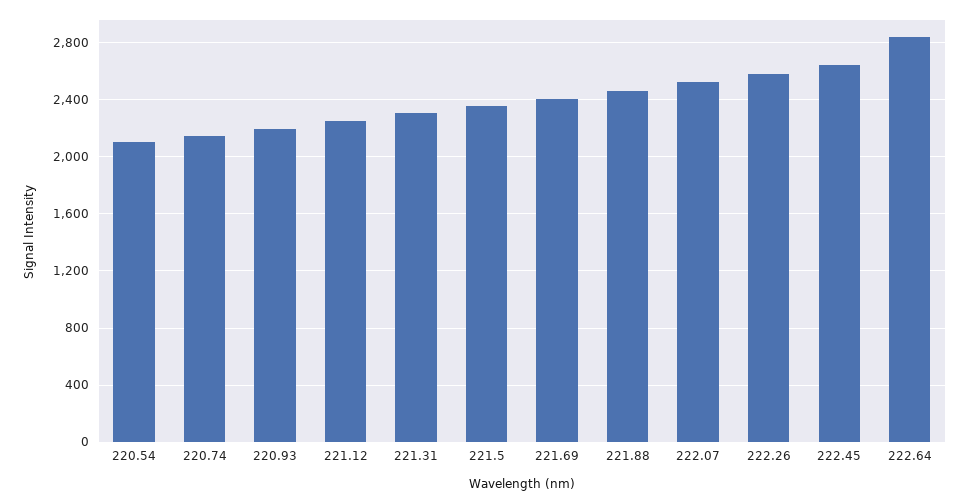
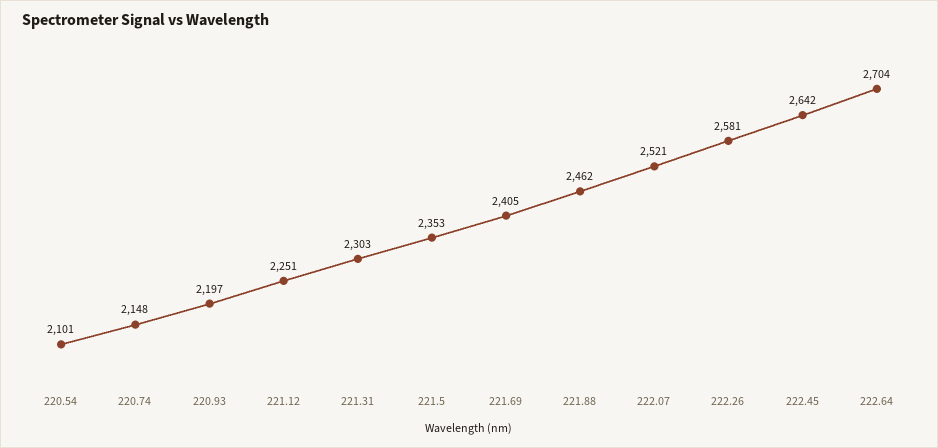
222.64: 2850 -> 2704

